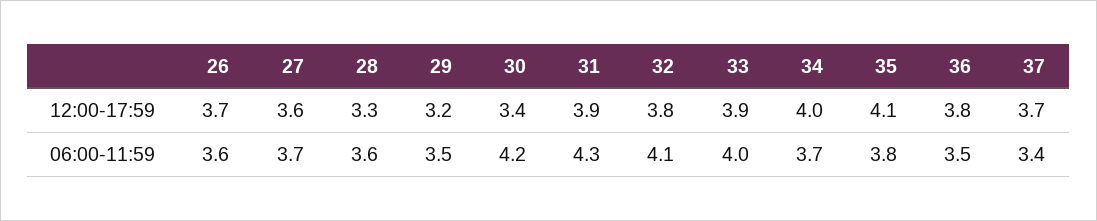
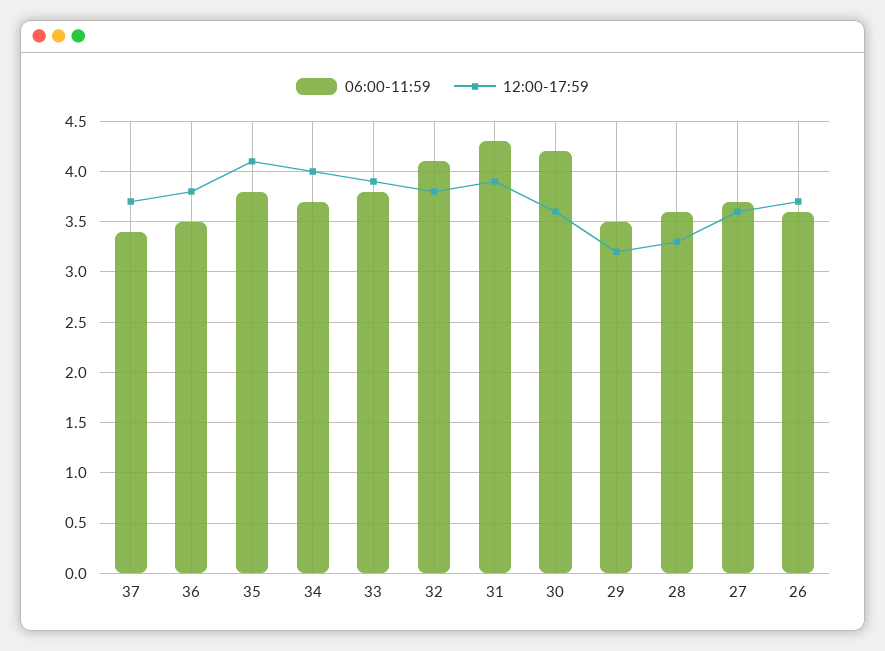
12:00-17:59, 30: 3.4 -> 3.6
06:00-11:59, 33: 4 -> 3.8

